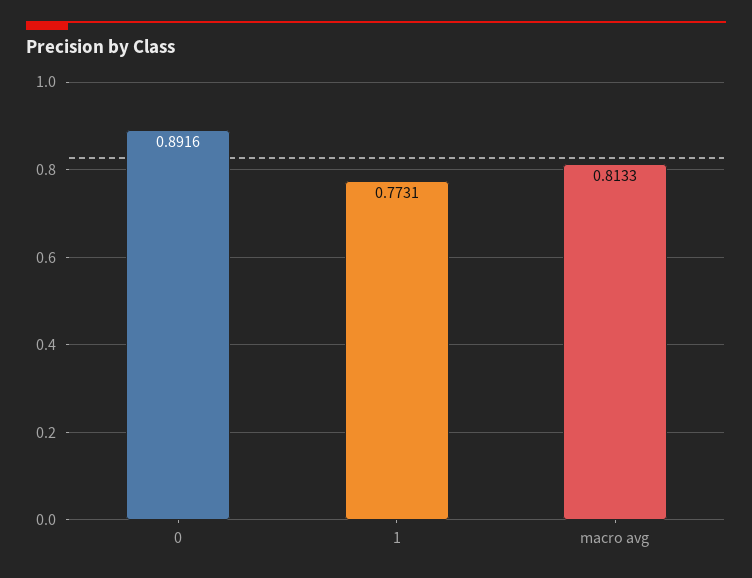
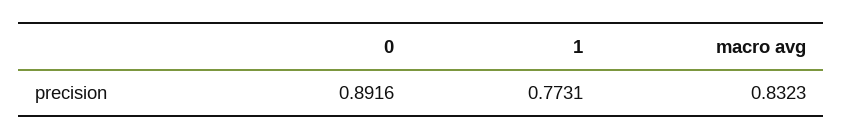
macro avg: 0.8133 -> 0.8323

